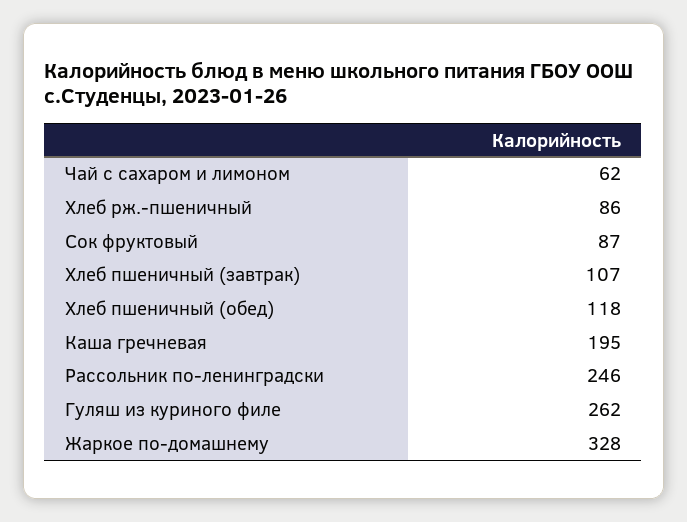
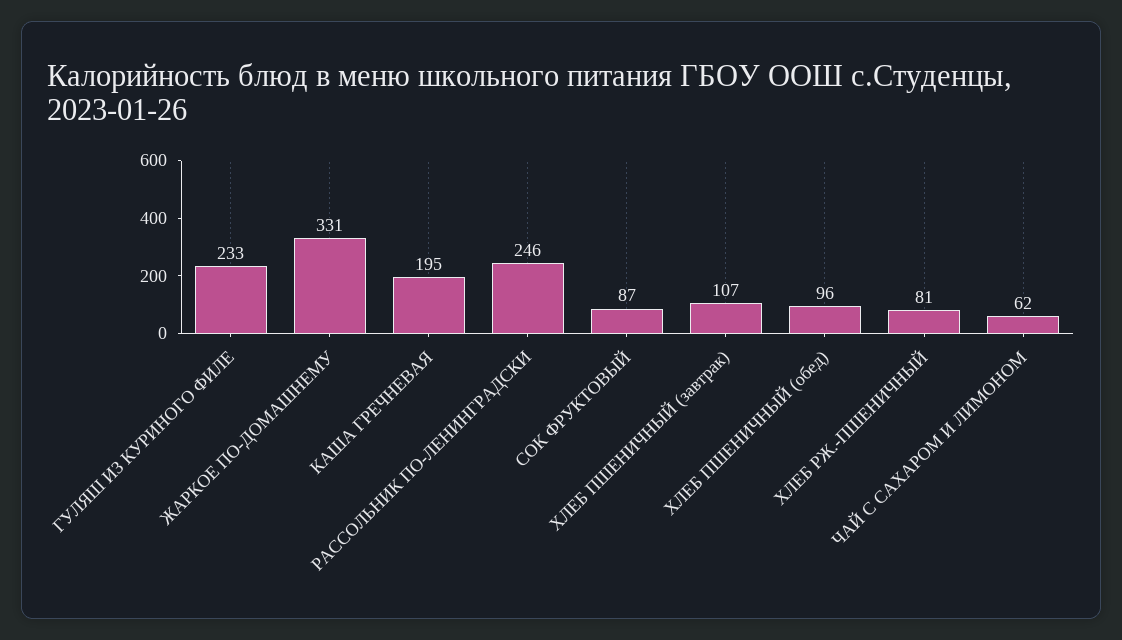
Хлеб рж.-пшеничный: 86 -> 81
Хлеб пшеничный (обед): 118 -> 96
Гуляш из куриного филе: 262 -> 233
Жаркое по-домашнему: 328 -> 331

